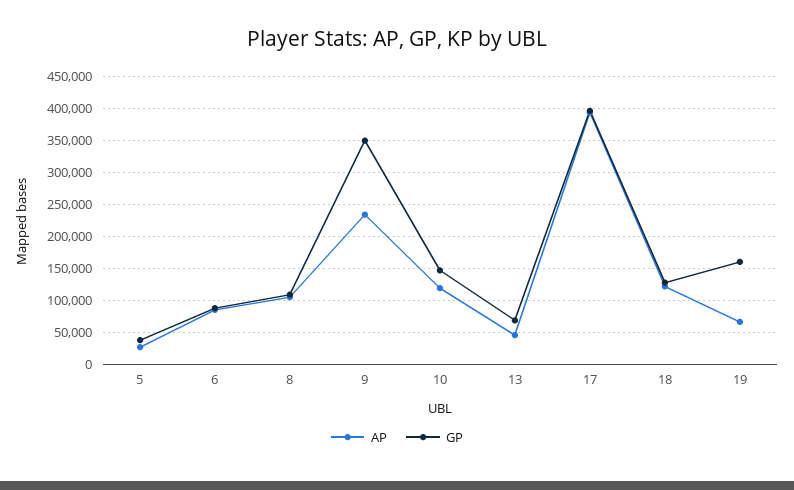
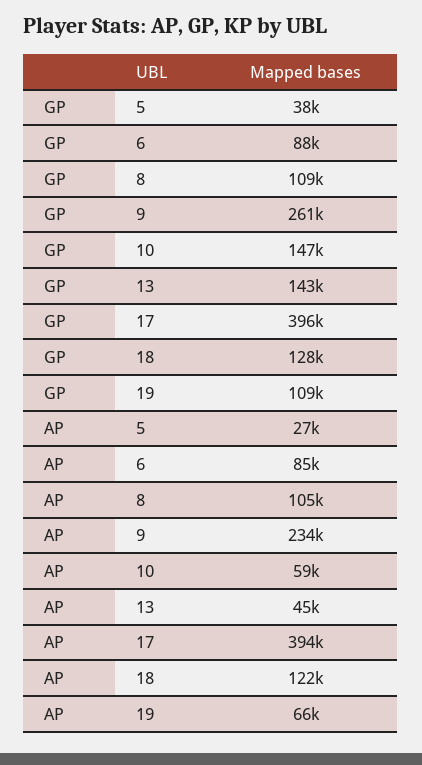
GP, 9: 350000 -> 261000
AP, 10: 120000 -> 59000
GP, 13: 70000 -> 143000
GP, 19: 160000 -> 109000

